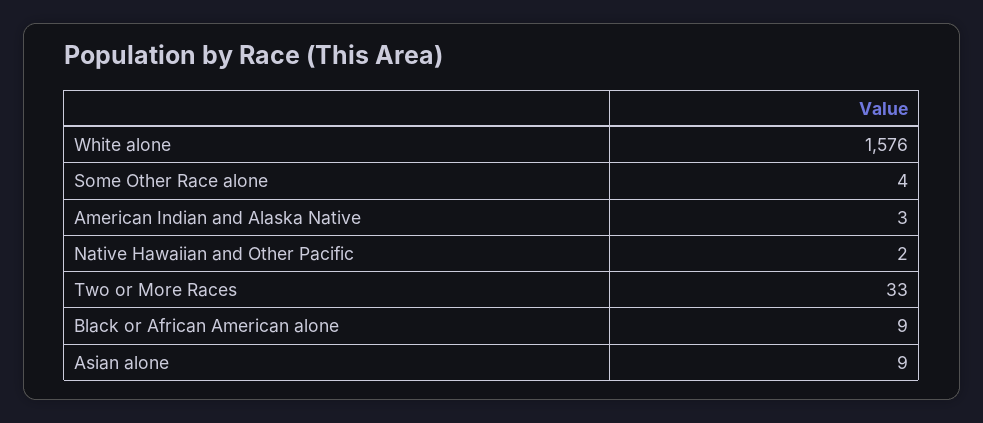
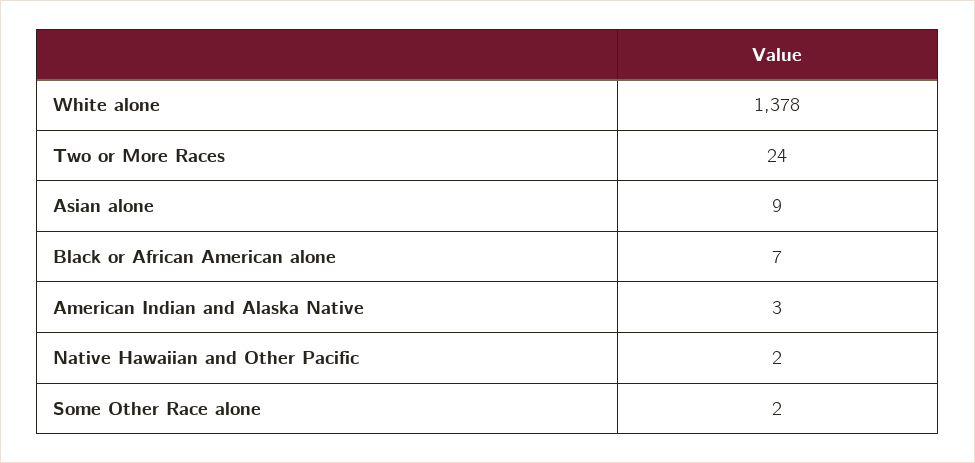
White alone: 1576 -> 1378
Some Other Race alone: 4 -> 2
Two or More Races: 33 -> 24
Black or African American alone: 9 -> 7

